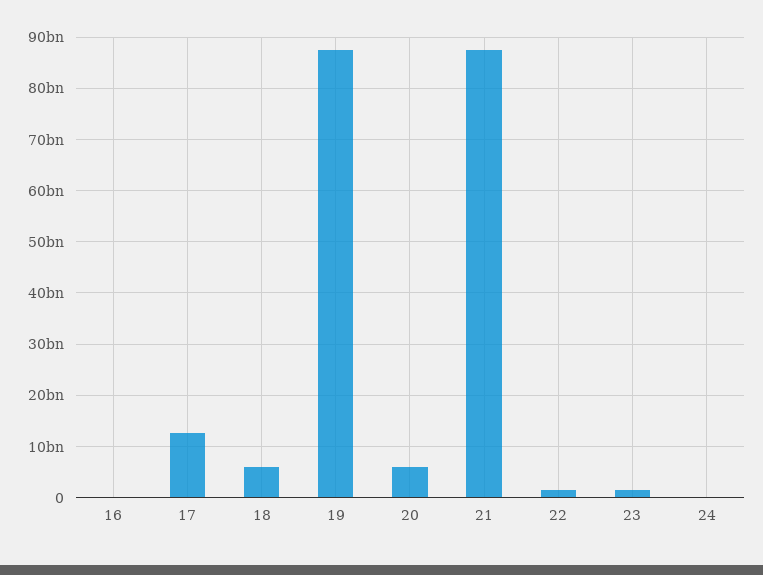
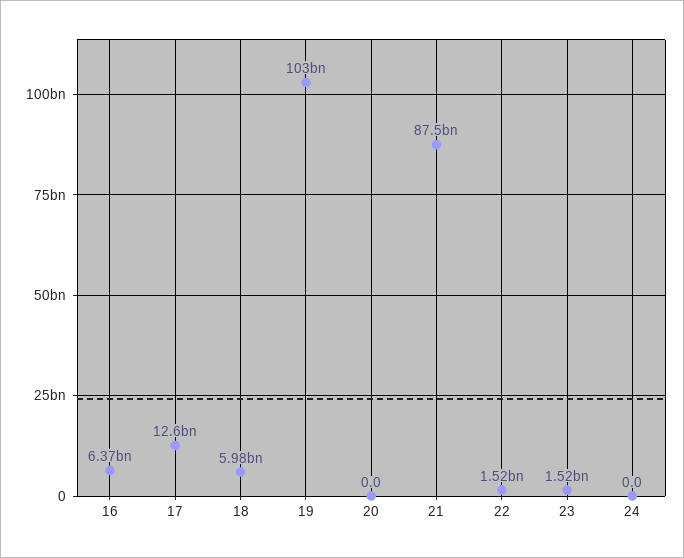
16: 0 -> 6370000000
19: 88000000000 -> 103000000000
20: 6000000000 -> 0

